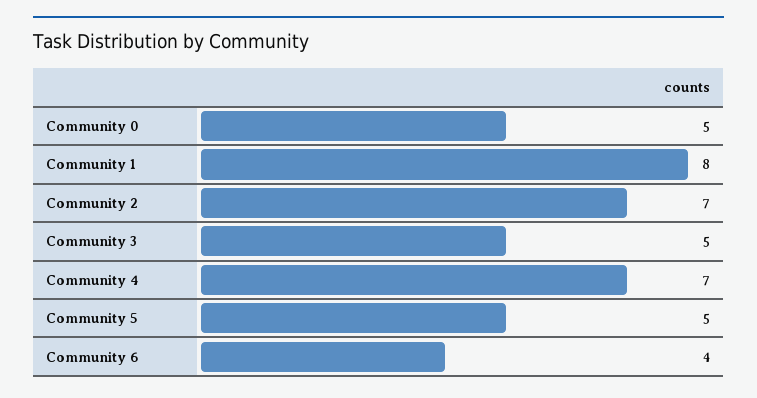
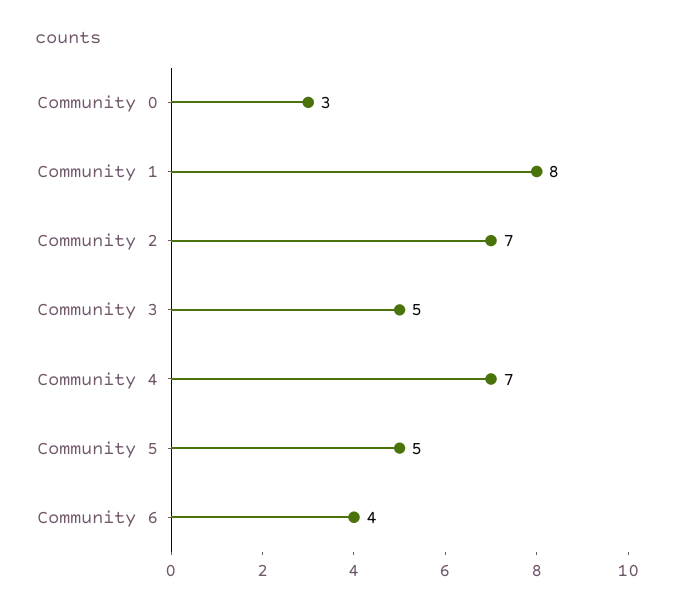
Community 0: 5 -> 3

